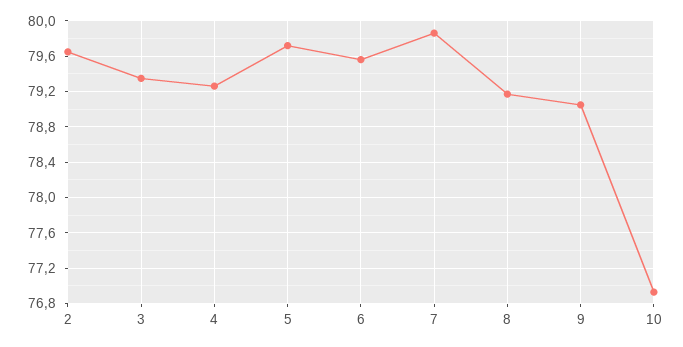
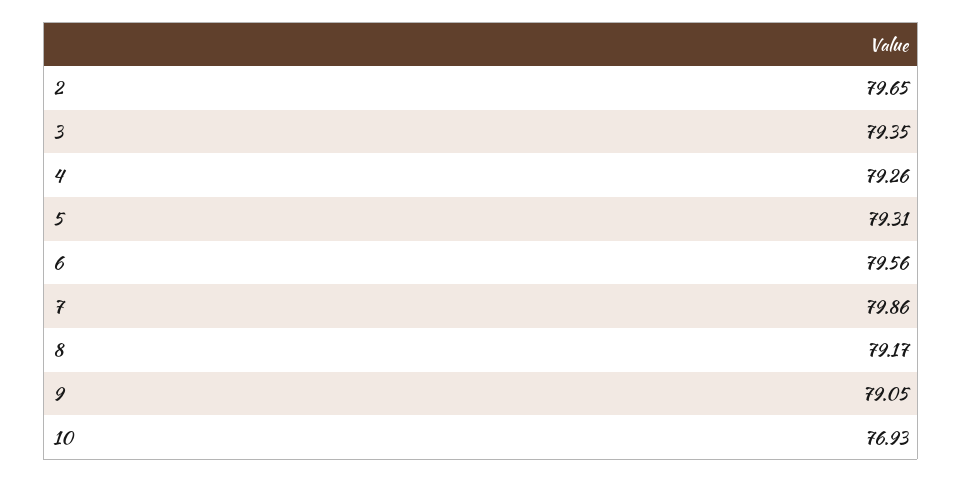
5: 79.7 -> 79.31

